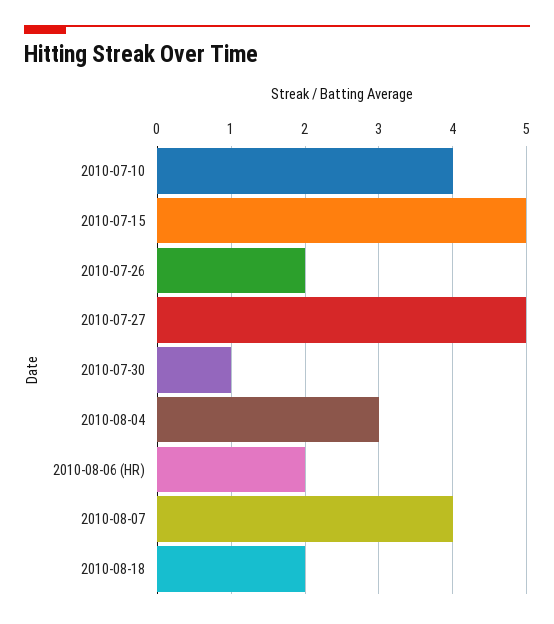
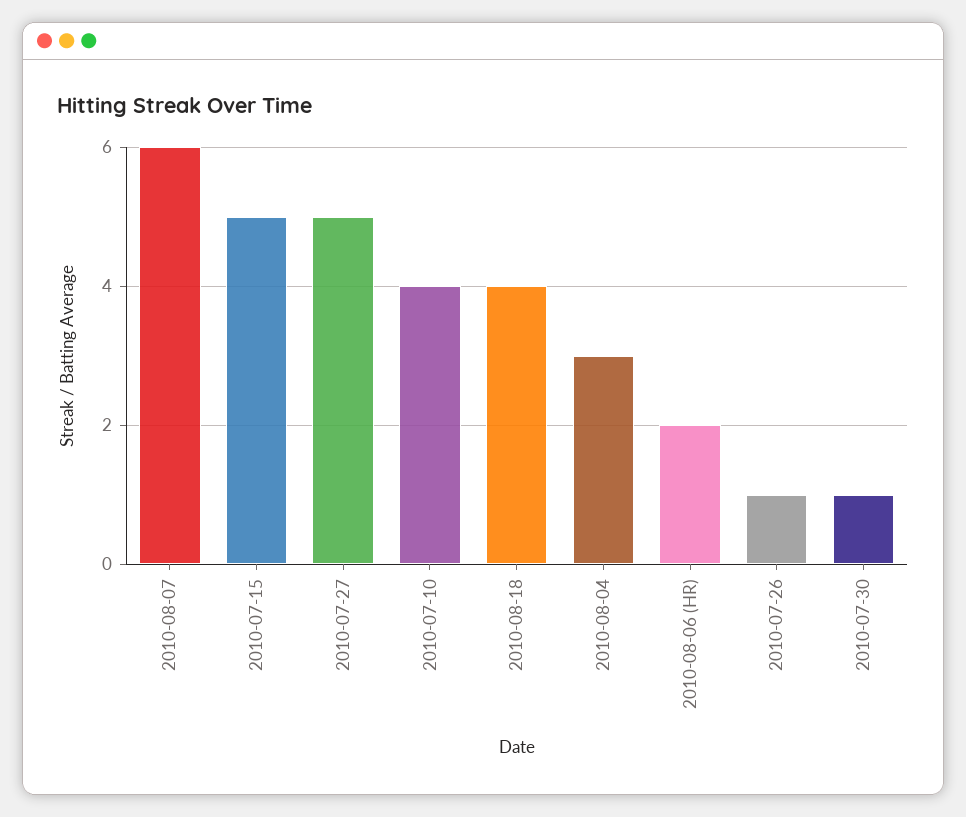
2010-07-26: 2 -> 1
2010-08-07: 4 -> 6
2010-08-18: 2 -> 4

